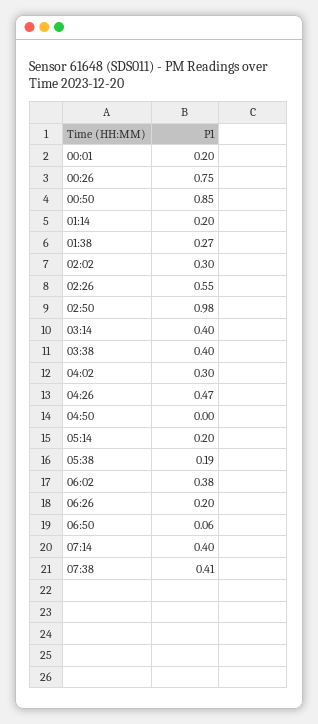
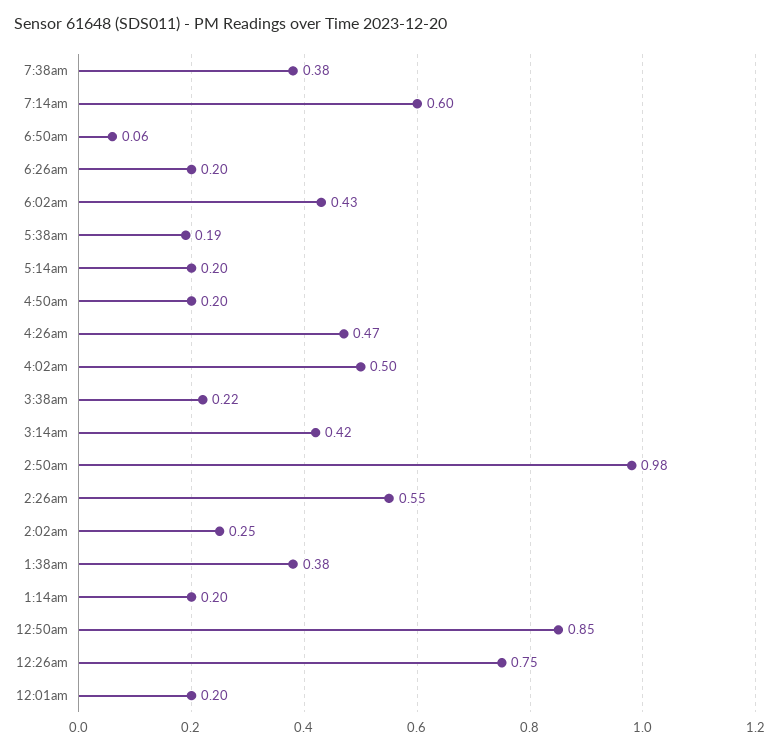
01:38: 0.27 -> 0.38
02:02: 0.3 -> 0.25
03:14: 0.4 -> 0.42
03:38: 0.4 -> 0.22
04:02: 0.3 -> 0.5
04:50: 0 -> 0.2
06:02: 0.38 -> 0.43
07:14: 0.4 -> 0.6
07:38: 0.41 -> 0.38

